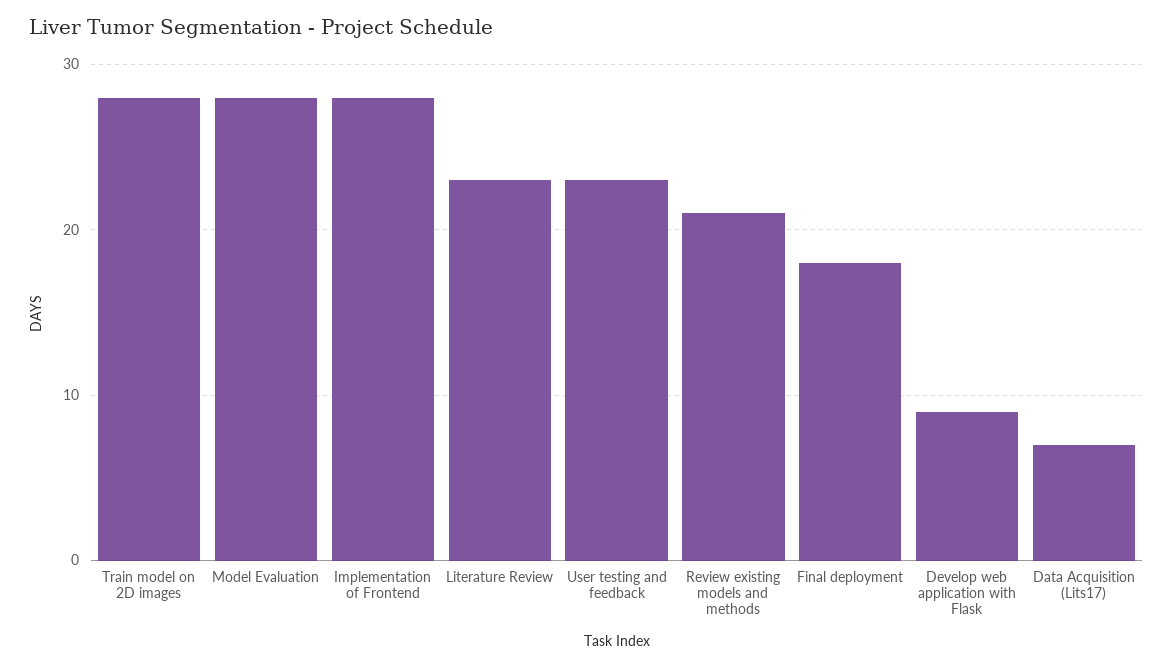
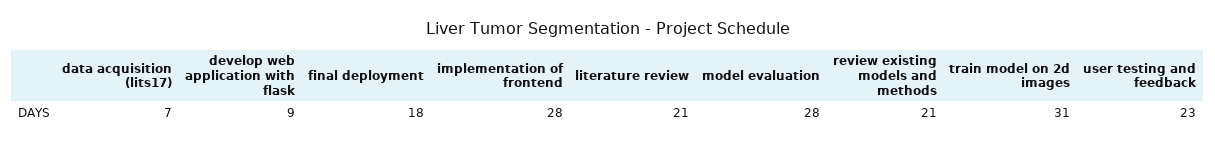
Train model on 2D images: 28 -> 31
Literature Review: 23 -> 21

